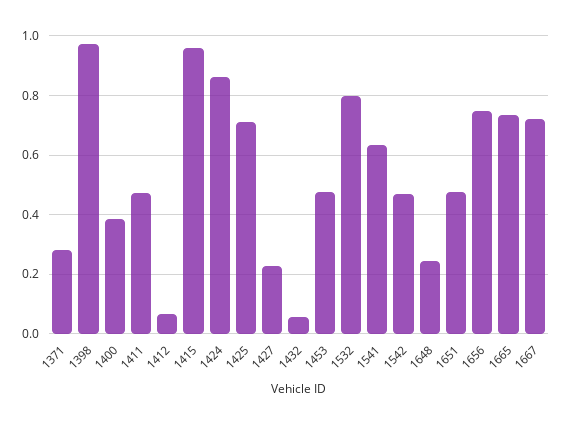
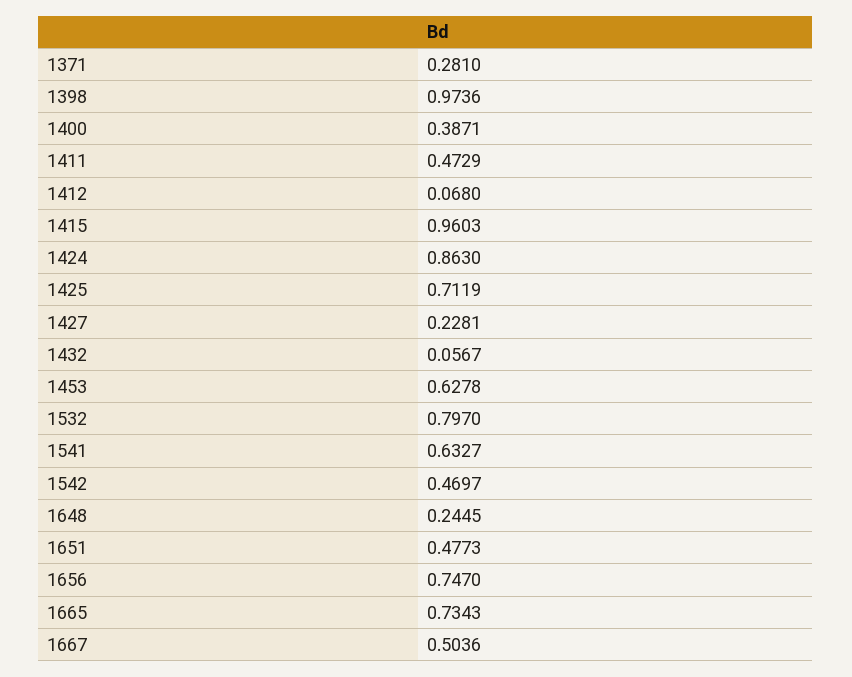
1453: 0.475 -> 0.6278
1667: 0.725 -> 0.5036

